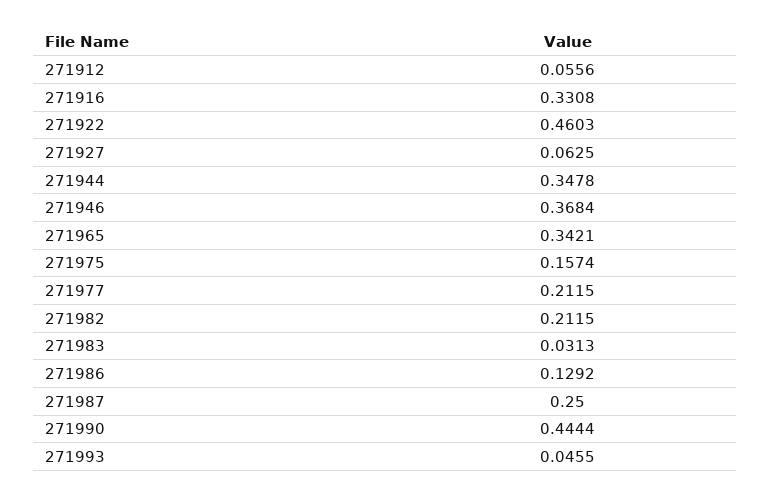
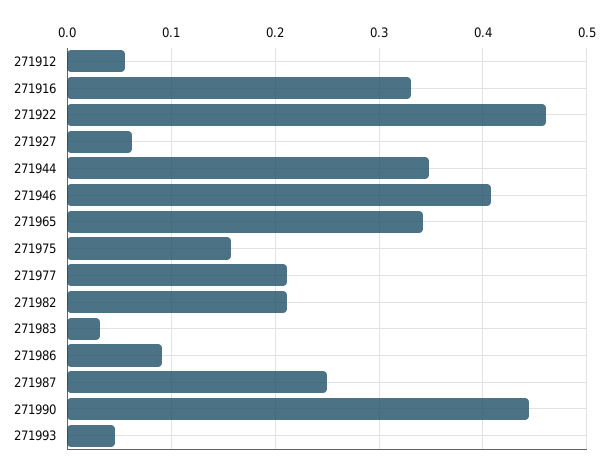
271946: 0.3684 -> 0.41
271986: 0.1292 -> 0.09

